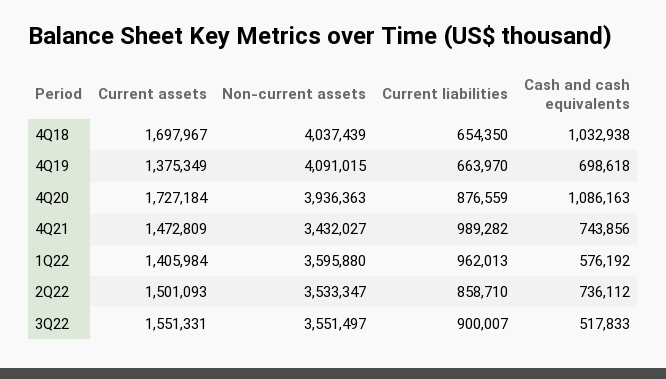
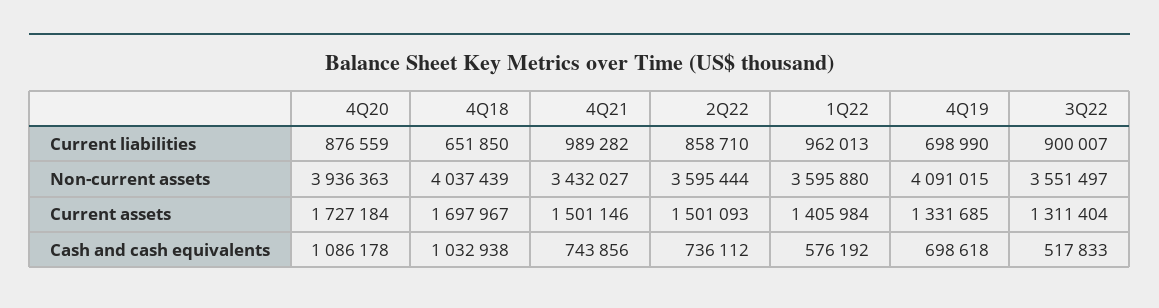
Current liabilities, 4Q18: 654350 -> 651850
Current assets, 4Q19: 1375349 -> 1331685
Current liabilities, 4Q19: 663970 -> 698990
Cash and cash equivalents, 4Q20: 1086163 -> 1086178
Current assets, 4Q21: 1472809 -> 1501146
Non-current assets, 2Q22: 3533347 -> 3595444
Current assets, 3Q22: 1551331 -> 1311404

